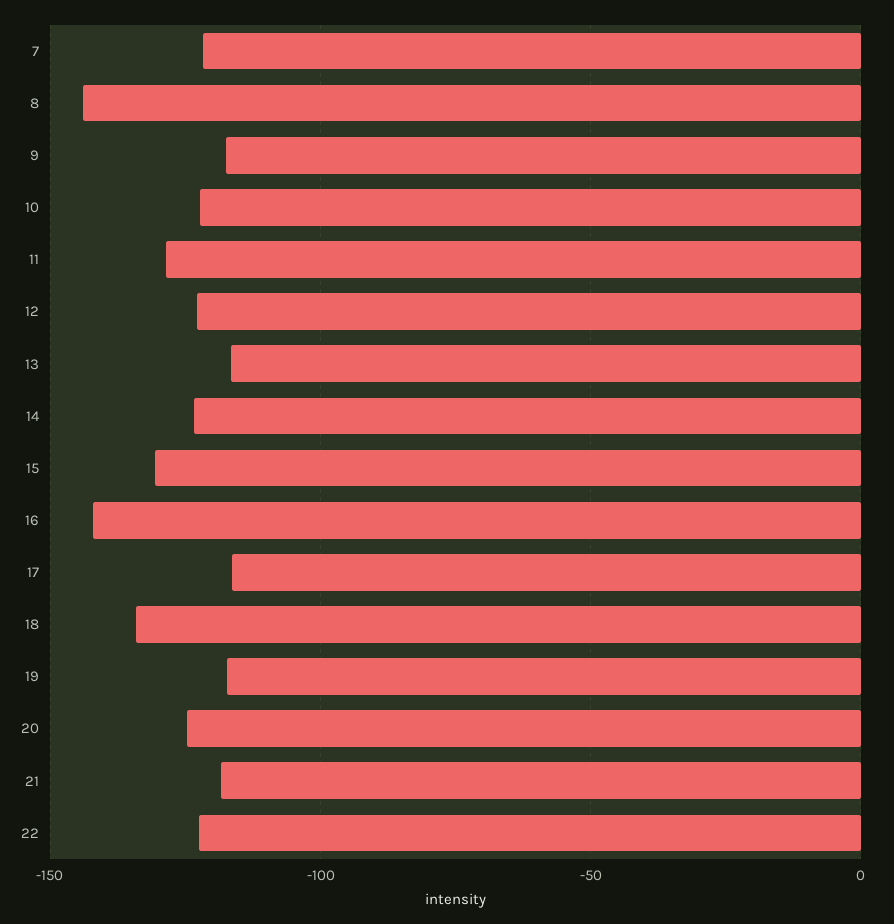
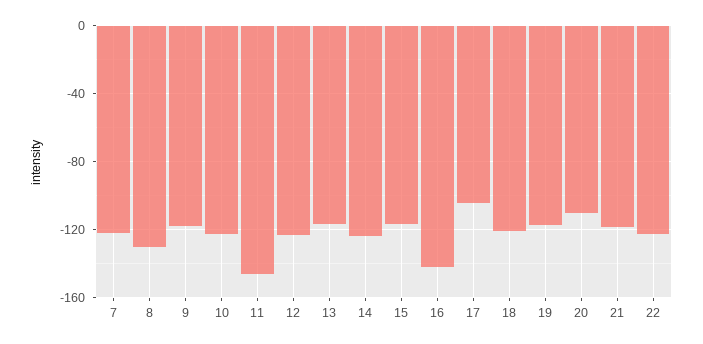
8: -145 -> -130
11: -130 -> -145
15: -130 -> -115
17: -115 -> -105
18: -135 -> -120
20: -125 -> -110

